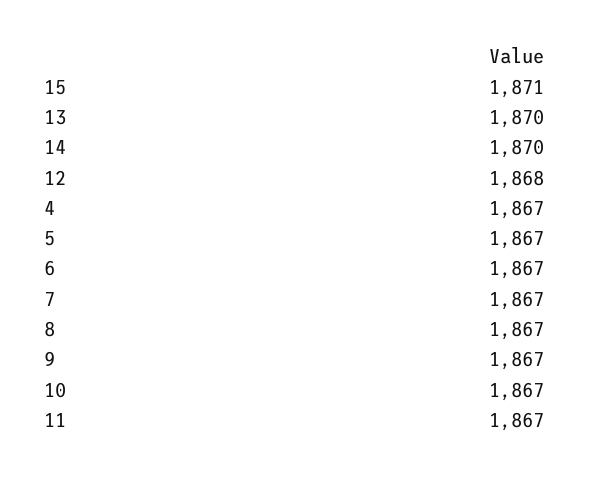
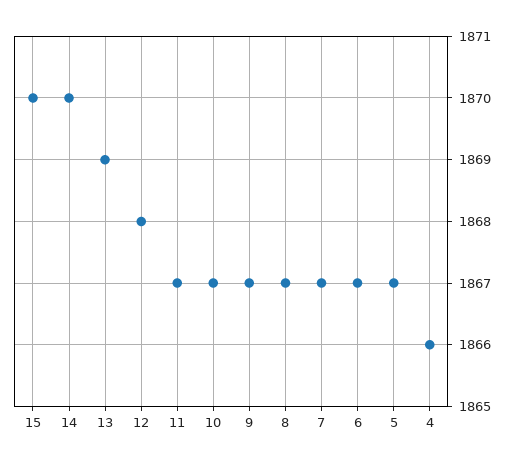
15: 1871 -> 1870
13: 1870 -> 1869
4: 1867 -> 1866

